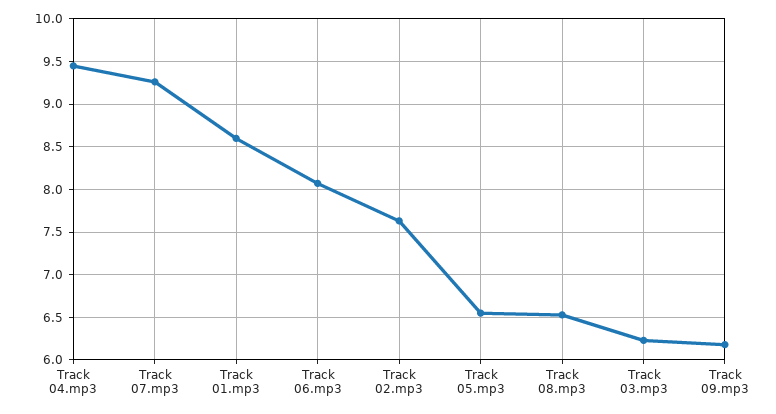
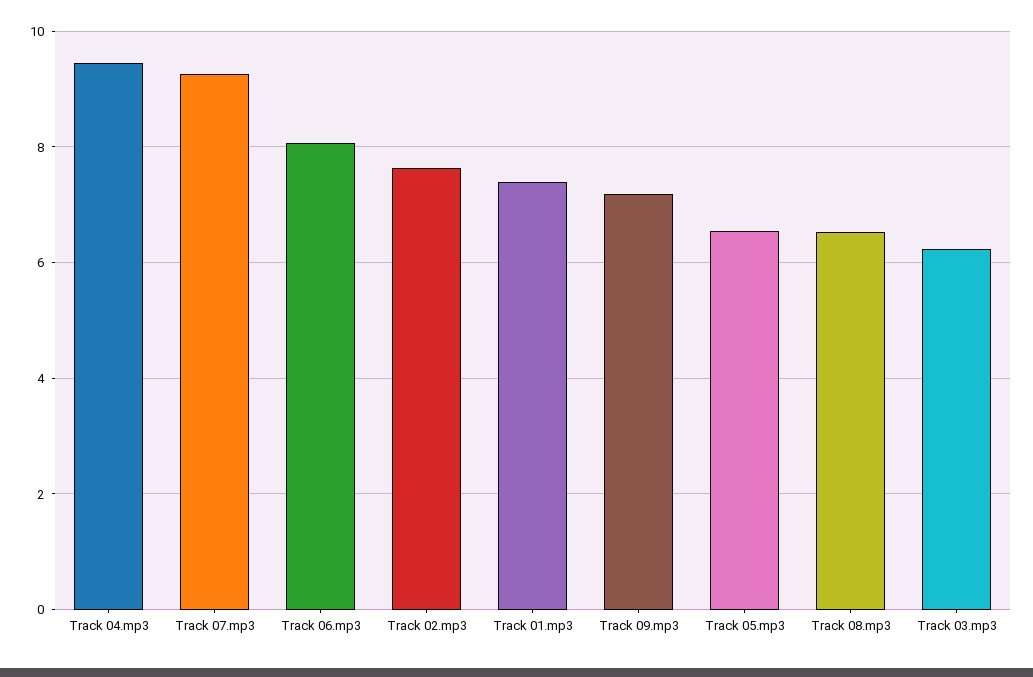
Track 01.mp3: 8.6 -> 7.4
Track 09.mp3: 6.2 -> 7.2

